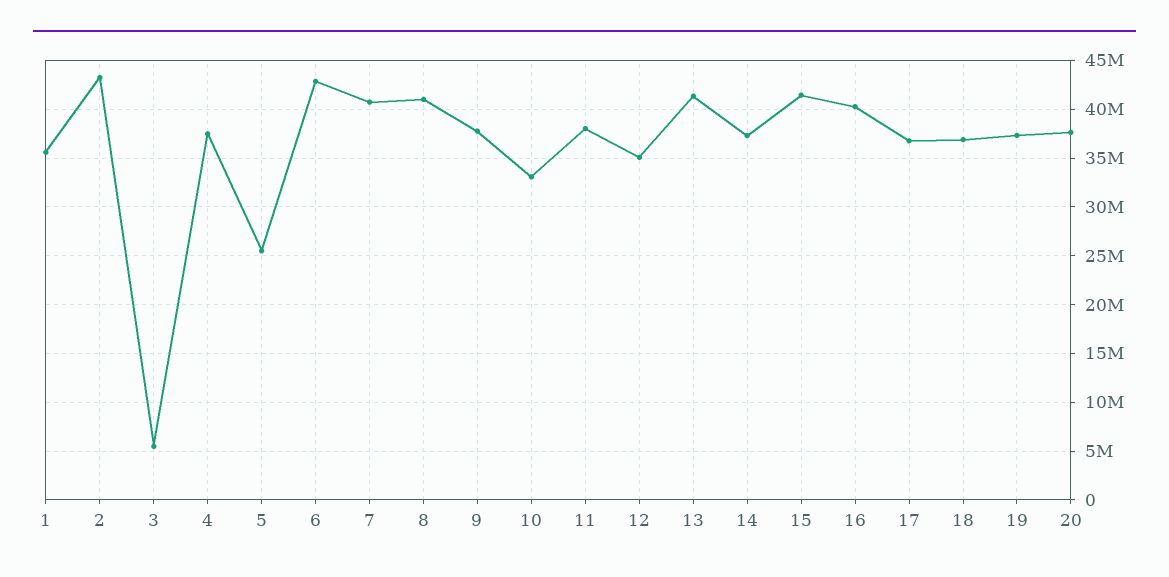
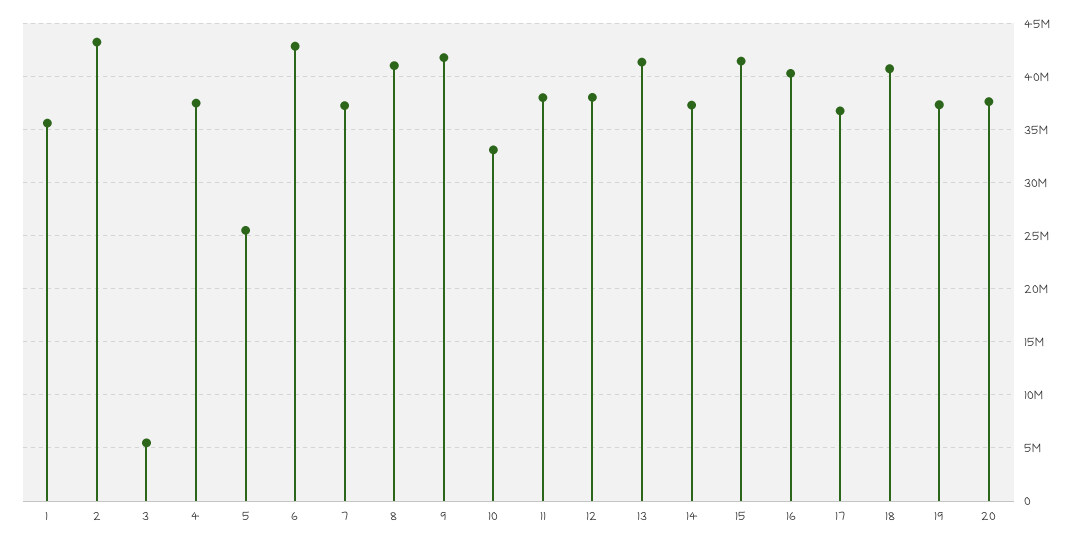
7: 41000000 -> 37000000
9: 38000000 -> 42000000
12: 35000000 -> 38000000
18: 37000000 -> 41000000

